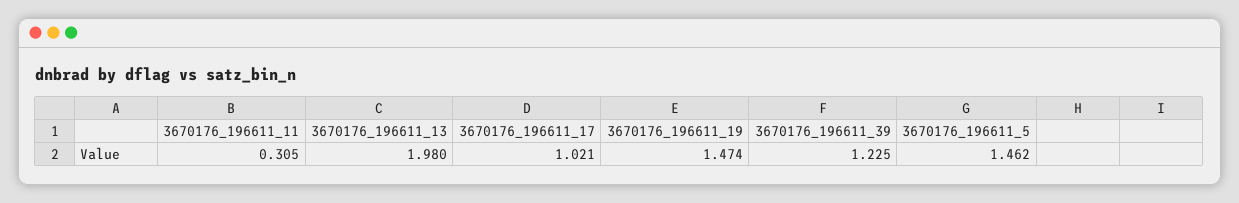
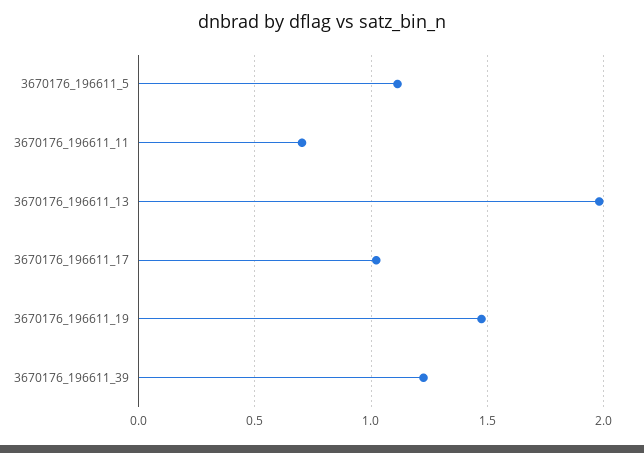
3670176_196611_11: 0.305 -> 0.7
3670176_196611_5: 1.462 -> 1.1

